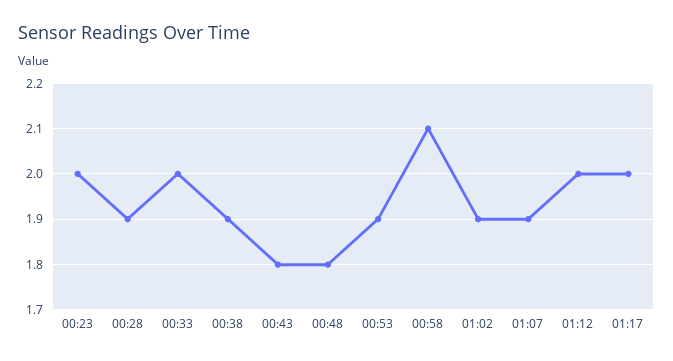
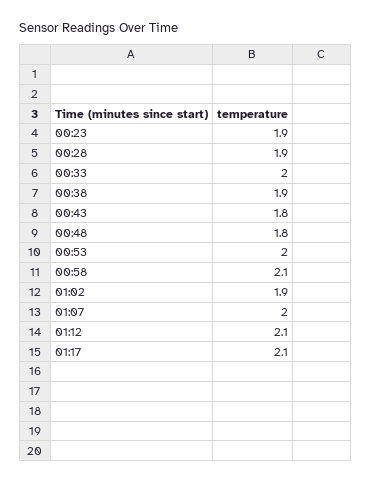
00:23: 2 -> 1.9
00:53: 1.9 -> 2
01:07: 1.9 -> 2
01:12: 2 -> 2.1
01:17: 2 -> 2.1

